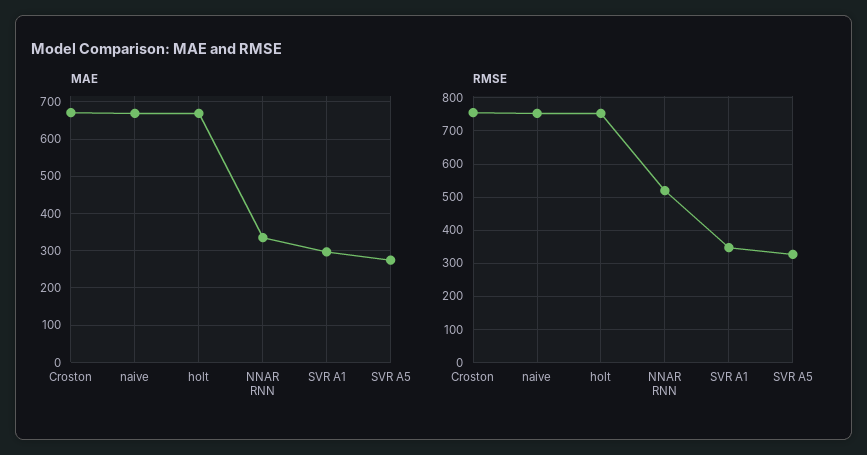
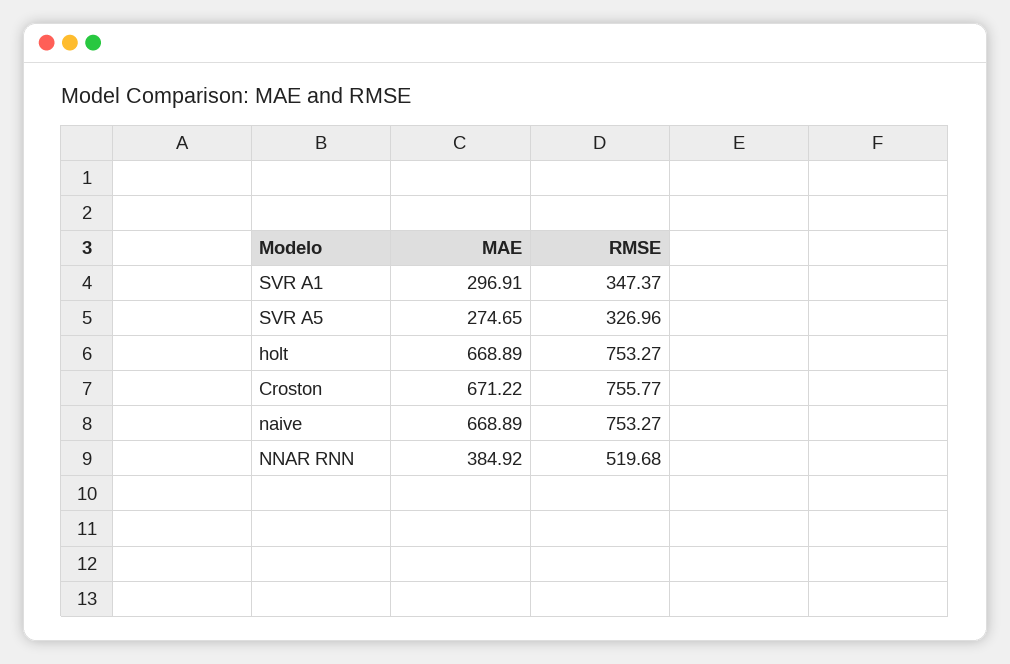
MAE, NNAR RNN: 340 -> 384.92

